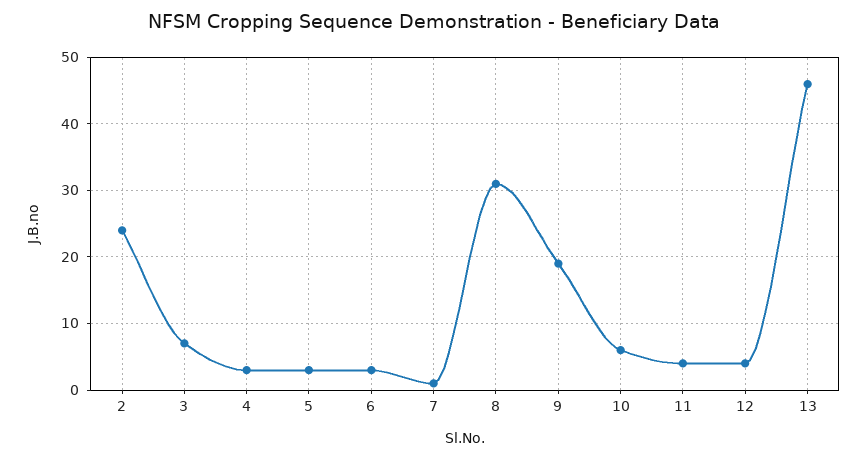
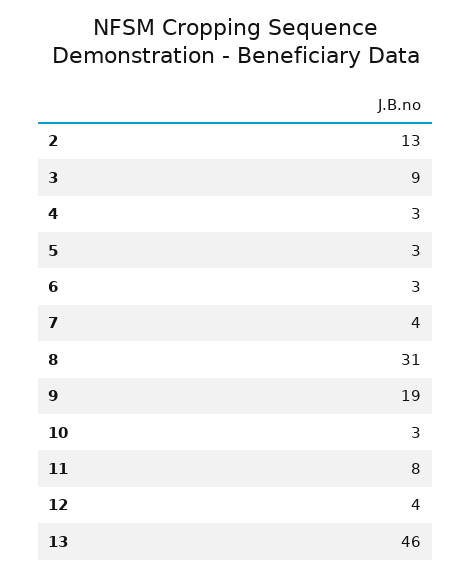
2: 24 -> 13
3: 7 -> 9
7: 1 -> 4
10: 6 -> 3
11: 4 -> 8

